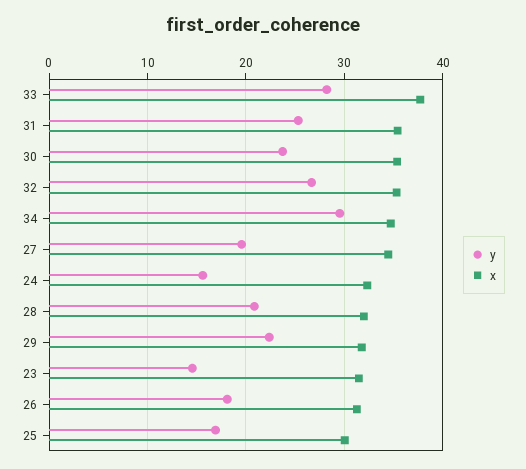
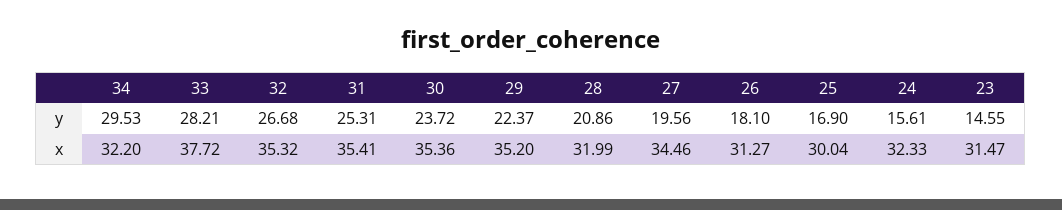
x, 34: 35 -> 32.2
x, 29: 32 -> 35.2

